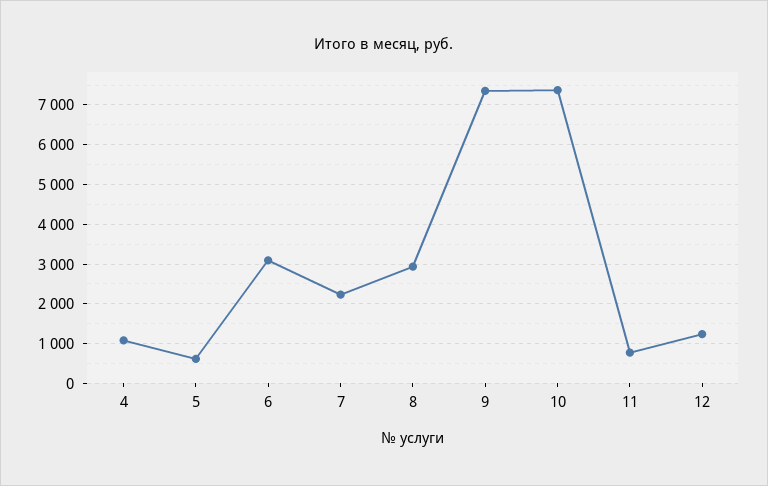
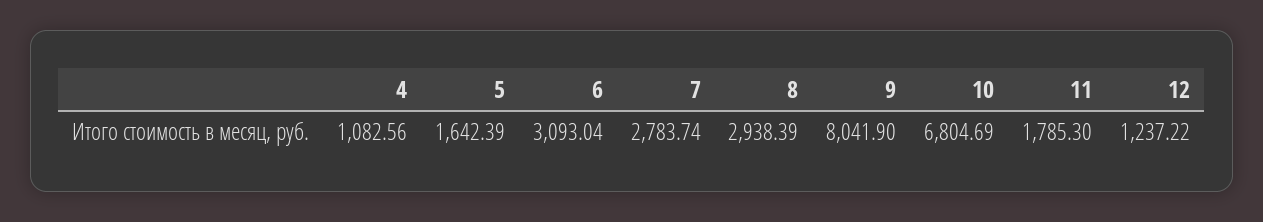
5: 600 -> 1642.39
7: 2200 -> 2783.74
9: 7400 -> 8041.9
10: 7400 -> 6804.69
11: 800 -> 1785.3

